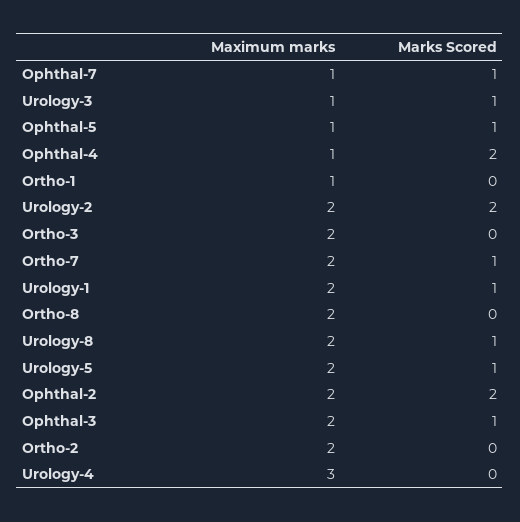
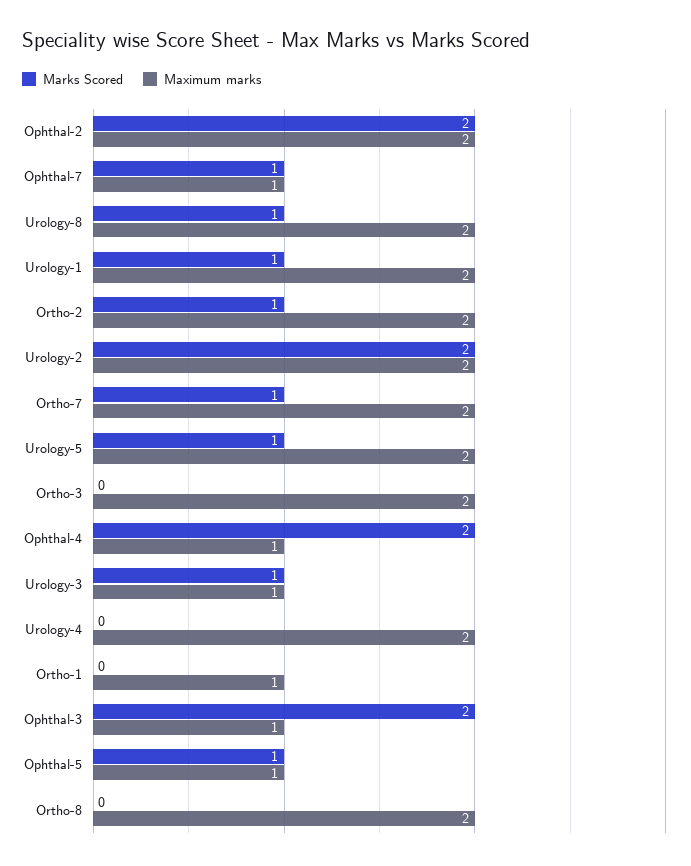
Maximum marks, Ophthal-3: 2 -> 1
Marks Scored, Ophthal-3: 1 -> 2
Marks Scored, Ortho-2: 0 -> 1
Maximum marks, Urology-4: 3 -> 2

